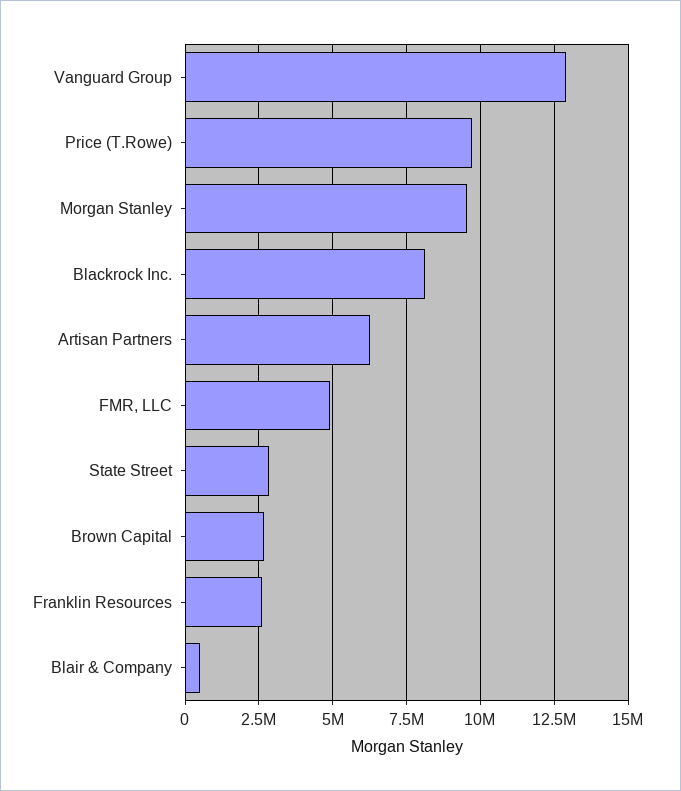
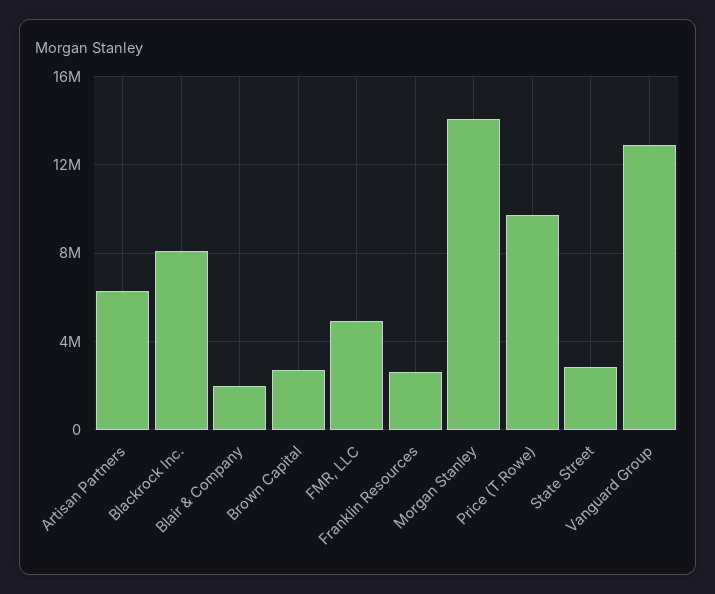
Morgan Stanley: 9500000 -> 14000000
Blair & Company: 500000 -> 2000000

